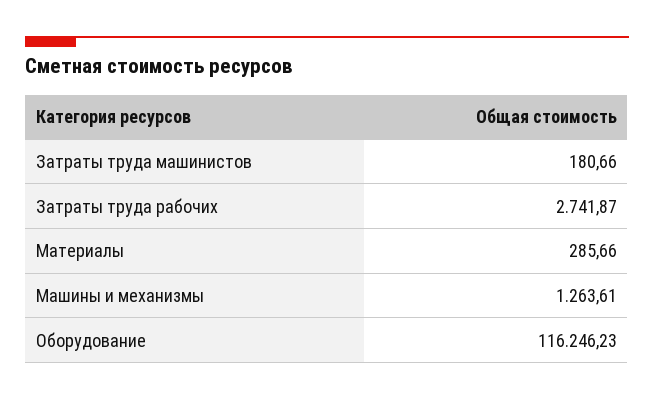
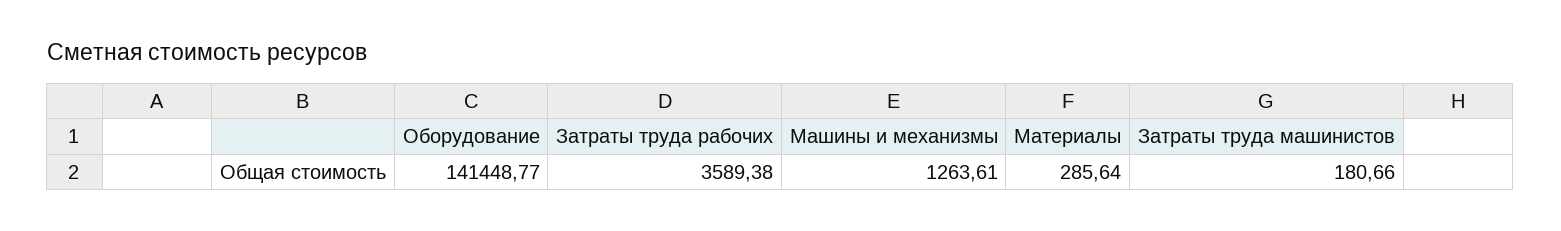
Затраты труда рабочих: 2741.87 -> 3589.38
Материалы: 285.66 -> 285.64
Оборудование: 116246.23 -> 141448.77

